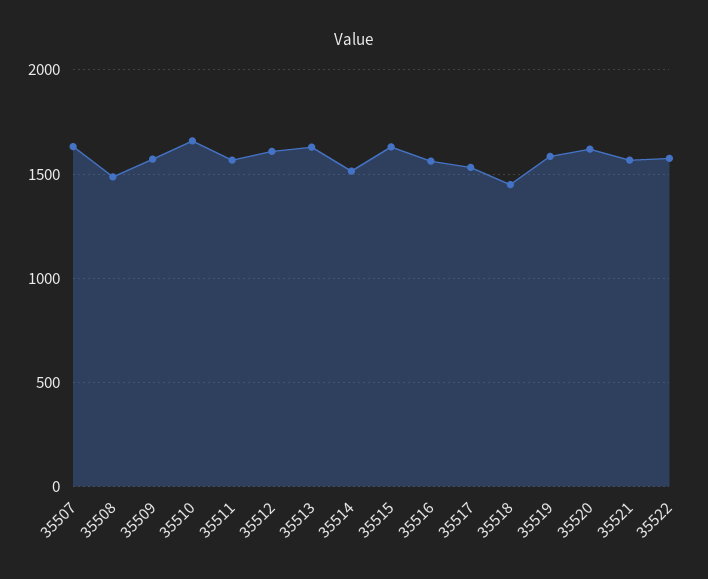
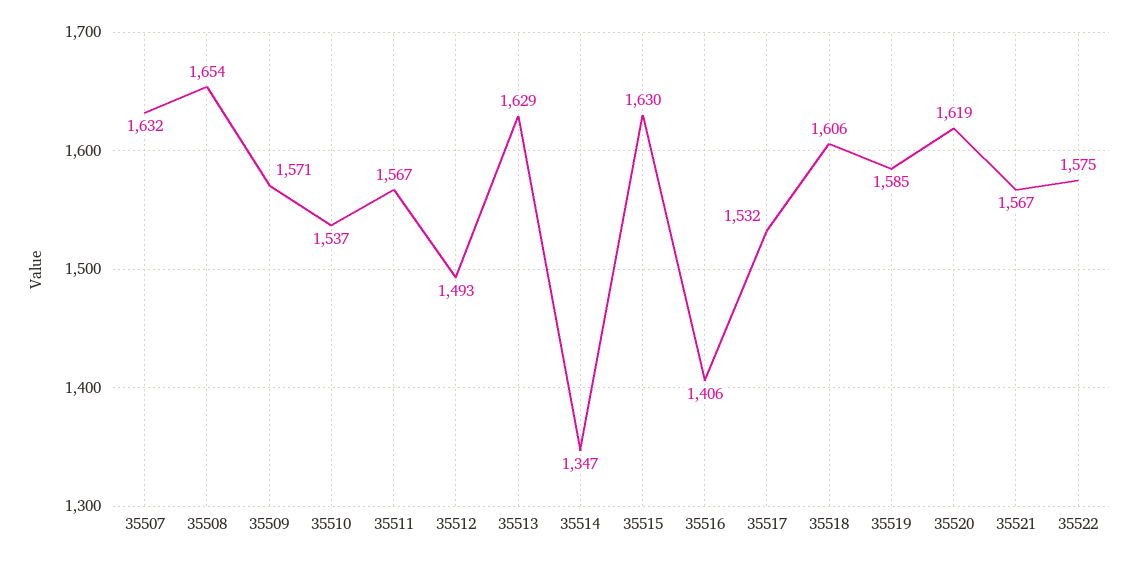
35508: 1500 -> 1654
35510: 1650 -> 1537
35512: 1600 -> 1493
35514: 1500 -> 1347
35516: 1550 -> 1406
35518: 1450 -> 1606

